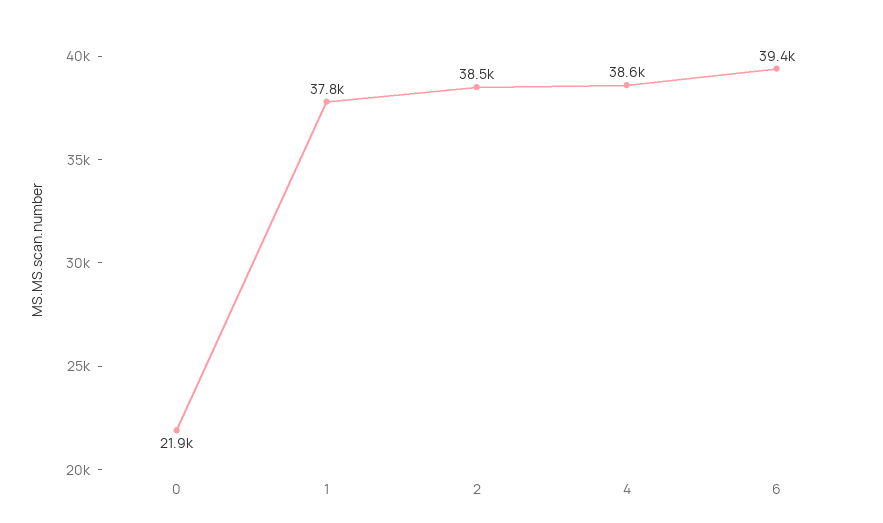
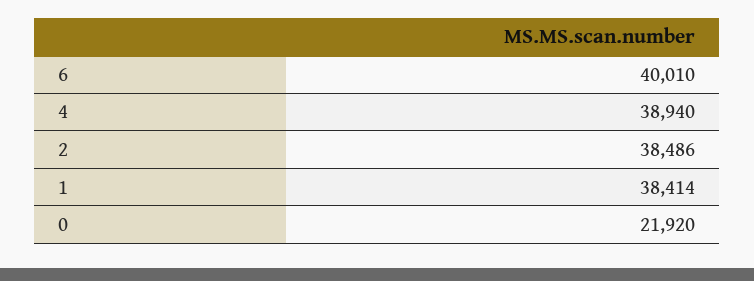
1: 37800 -> 38414
4: 38600 -> 38940
6: 39400 -> 40010

